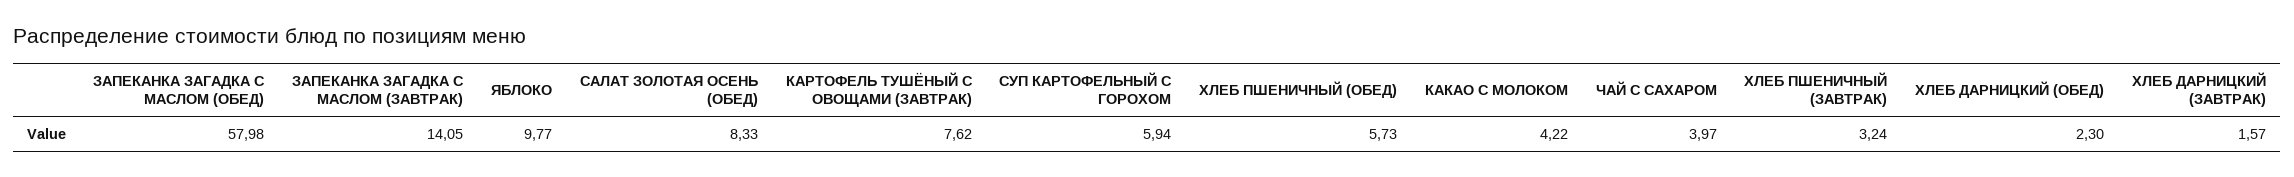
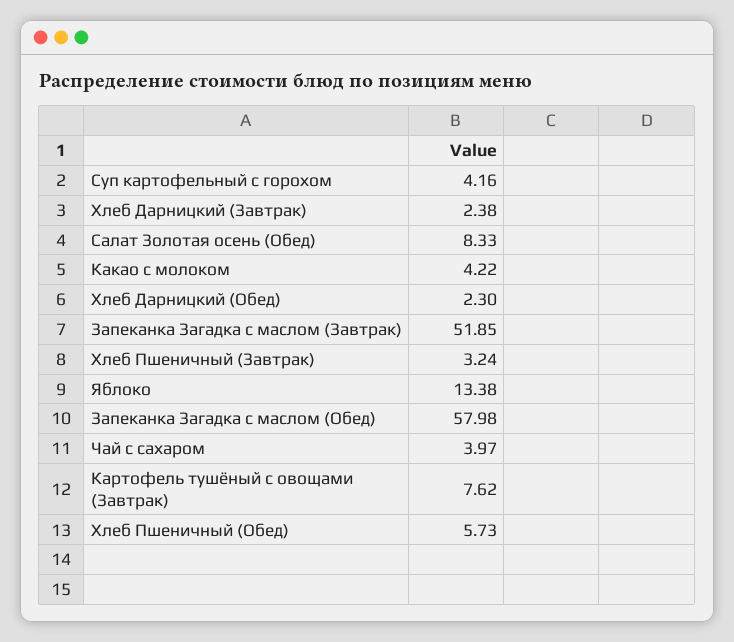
ЗАПЕКАНКА ЗАГАДКА С МАСЛОМ (ЗАВТРАК): 14.05 -> 51.85
ЯБЛОКО: 9.77 -> 13.38
СУП КАРТОФЕЛЬНЫЙ С ГОРОХОМ: 5.94 -> 4.16
ХЛЕБ ДАРНИЦКИЙ (ЗАВТРАК): 1.57 -> 2.38

